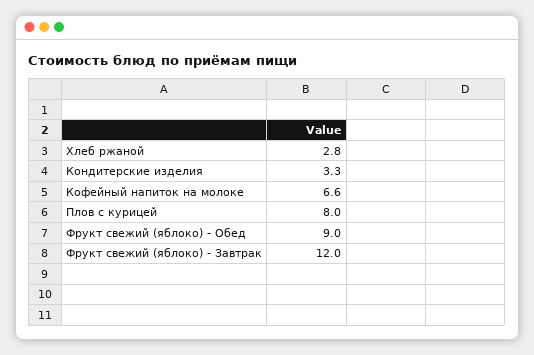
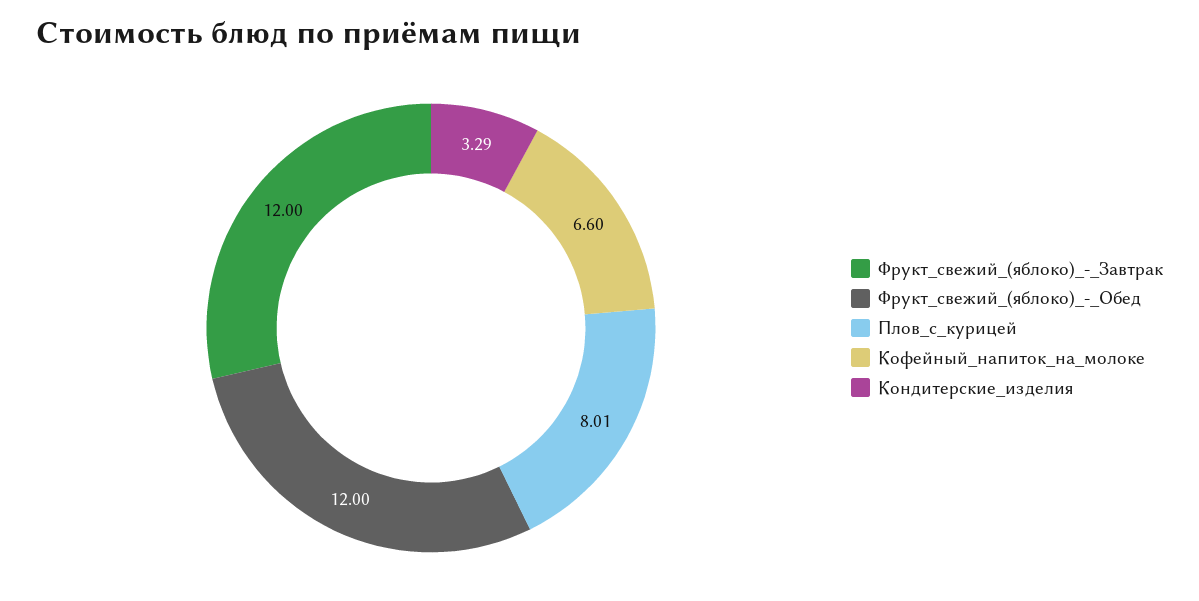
Хлеб ржаной: 2.8 -> none
Фрукт свежий (яблоко) - Обед: 9 -> 12

